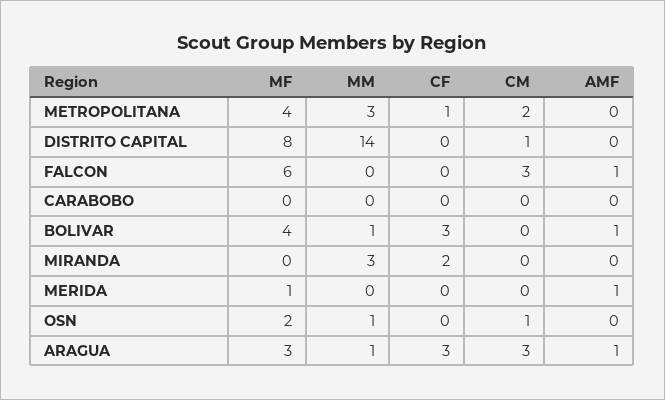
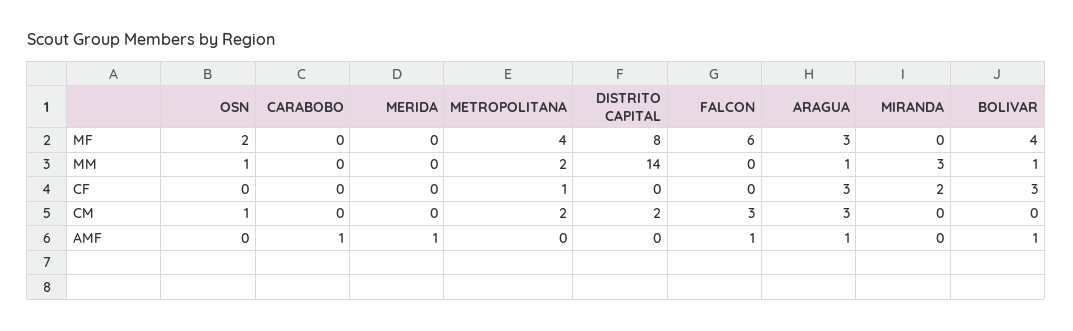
MM, METROPOLITANA: 3 -> 2
CM, DISTRITO CAPITAL: 1 -> 2
AMF, CARABOBO: 0 -> 1
MF, MERIDA: 1 -> 0

